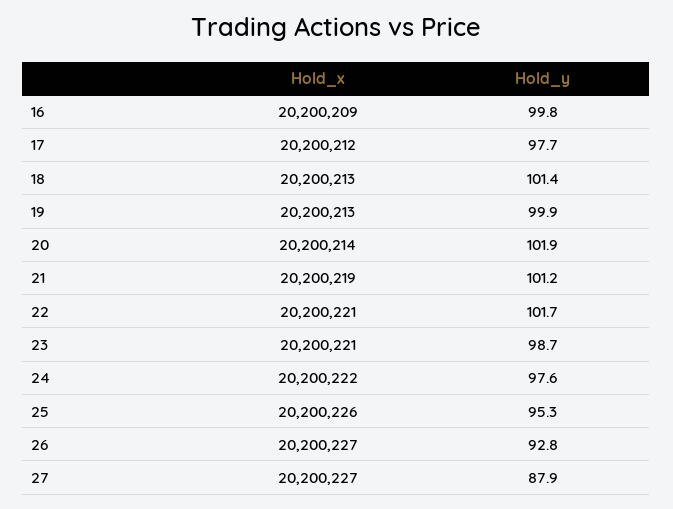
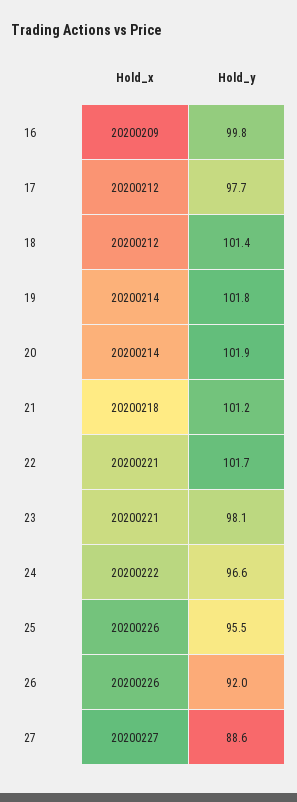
Hold_x, 18: 20200213 -> 20200212
Hold_x, 19: 20200213 -> 20200214
Hold_y, 19: 99.9 -> 101.8
Hold_x, 21: 20200219 -> 20200218
Hold_y, 23: 98.7 -> 98.1
Hold_y, 24: 97.6 -> 96.6
Hold_y, 25: 95.3 -> 95.5
Hold_x, 26: 20200227 -> 20200226
Hold_y, 26: 92.8 -> 92
Hold_y, 27: 87.9 -> 88.6

